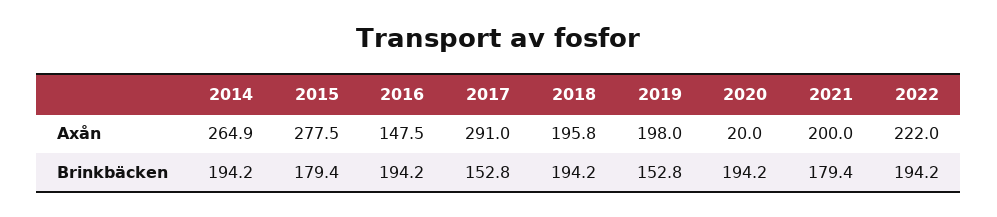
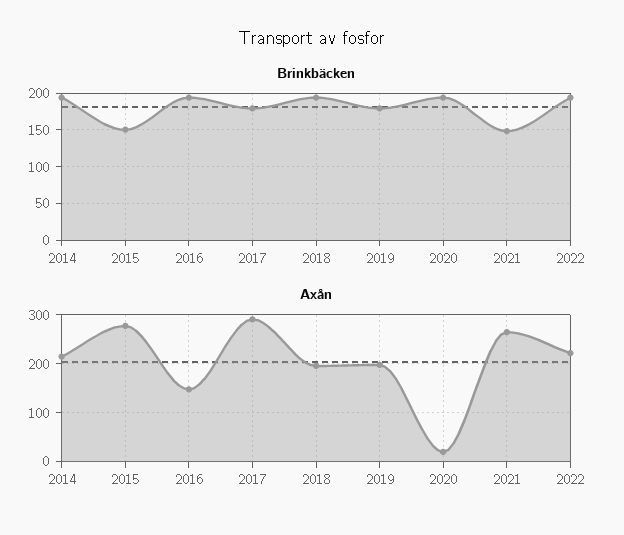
Axån, 2014: 264.9 -> 220
Axån, 2021: 200 -> 260
Brinkbäcken, 2015: 179.4 -> 150
Brinkbäcken, 2017: 152.8 -> 180
Brinkbäcken, 2019: 152.8 -> 180
Brinkbäcken, 2021: 179.4 -> 150

